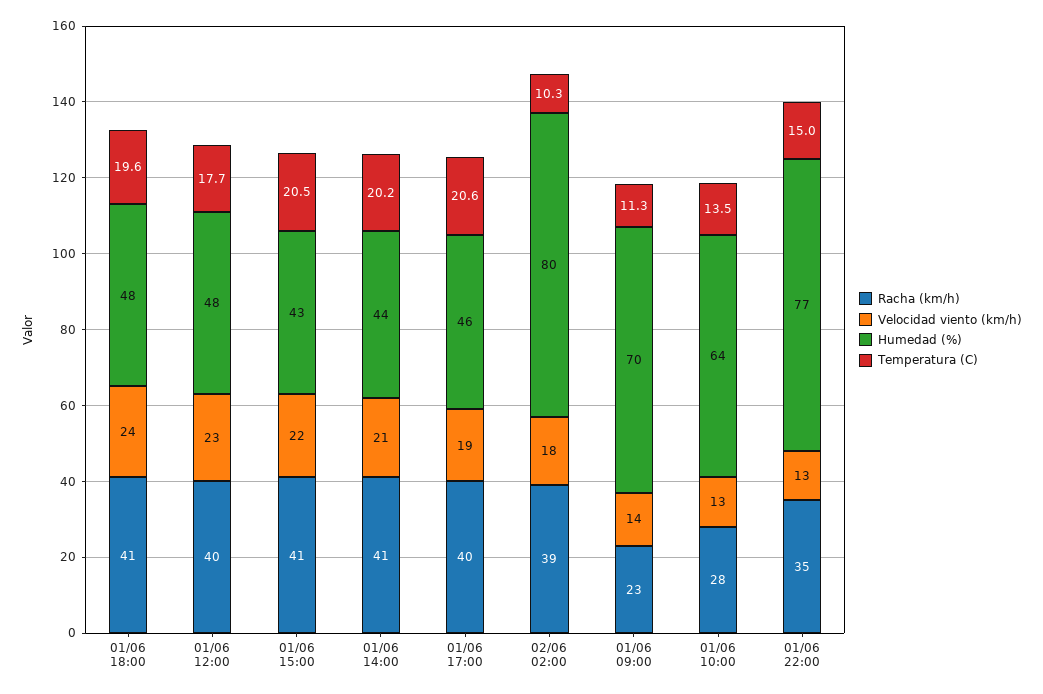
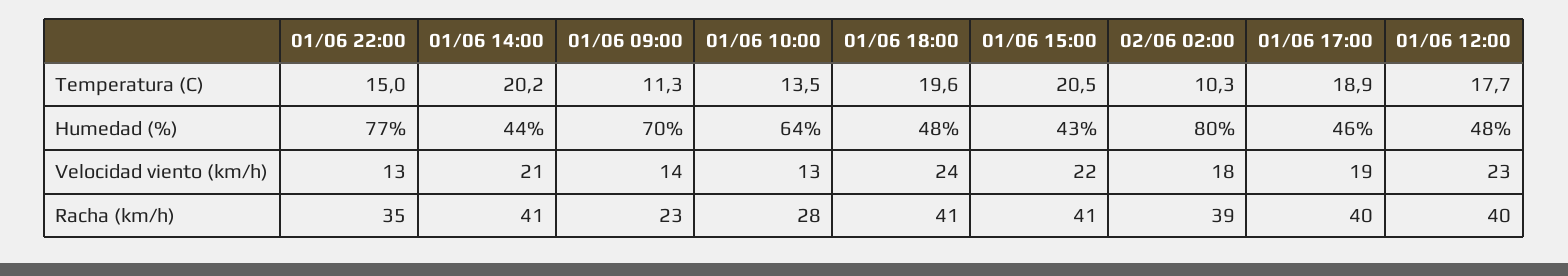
Temperatura (C), 01/06 17:00: 20.6 -> 18.9

